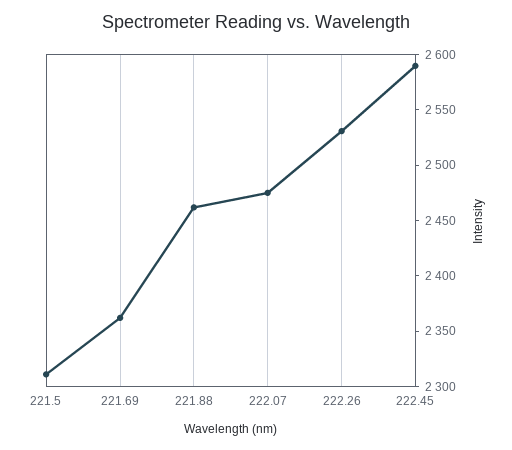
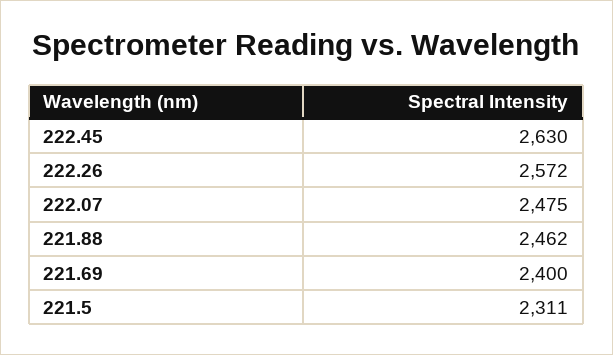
221.69: 2360 -> 2400
222.26: 2530 -> 2572
222.45: 2590 -> 2630

